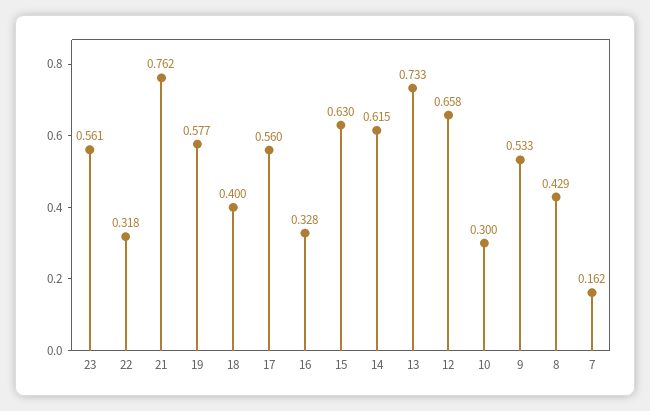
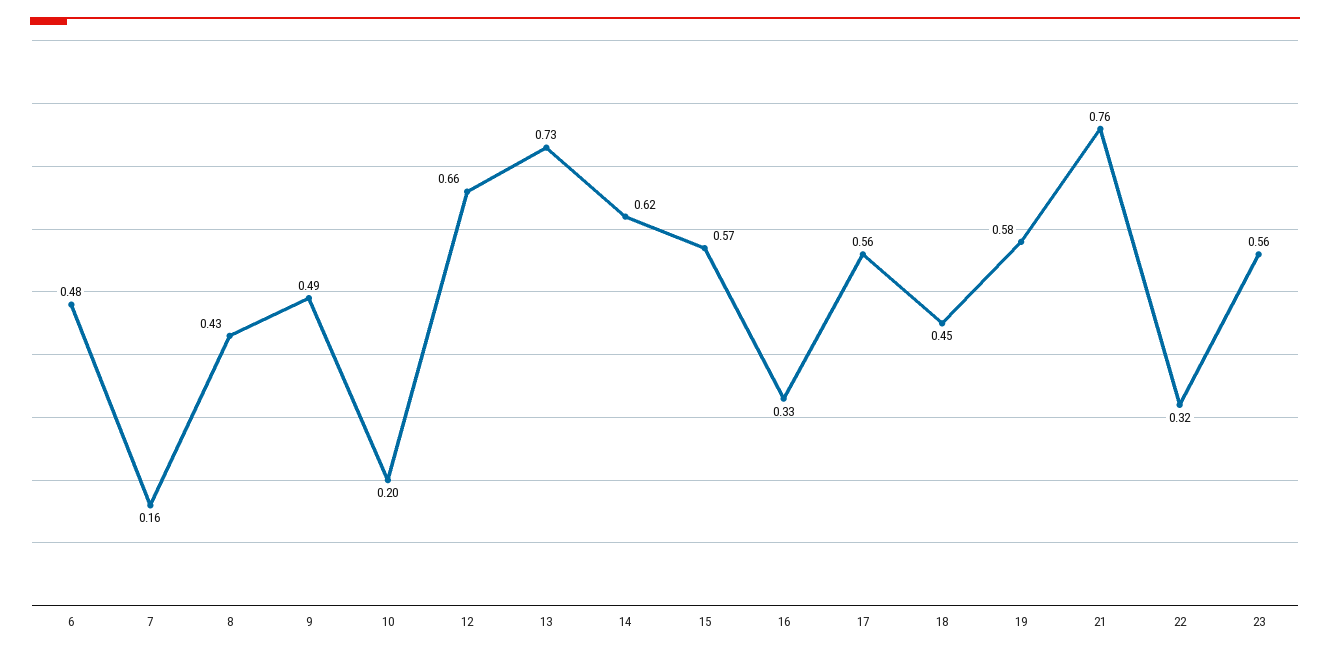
18: 0.4 -> 0.45
15: 0.63 -> 0.57
10: 0.3 -> 0.2
9: 0.533 -> 0.49
6: none -> 0.48

